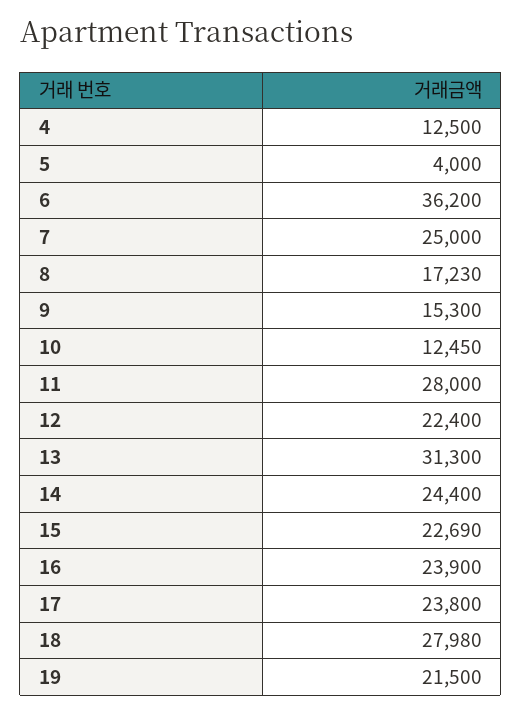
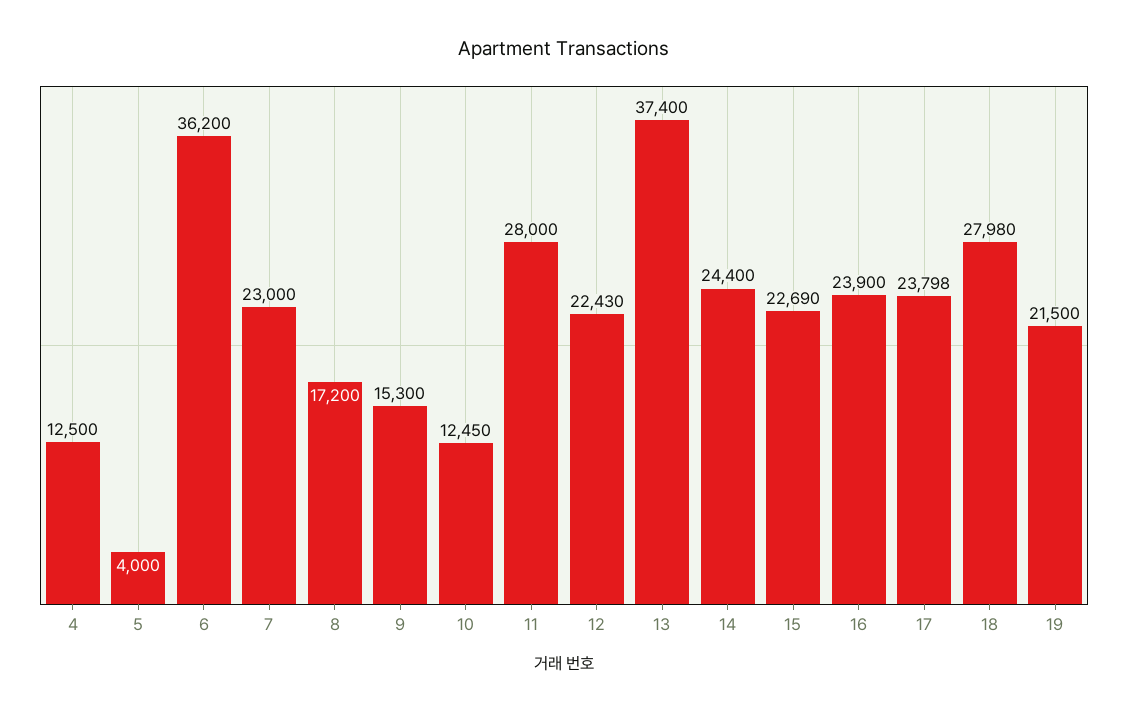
7: 25000 -> 23000
8: 17230 -> 17200
12: 22400 -> 22430
13: 31300 -> 37400
17: 23800 -> 23798

